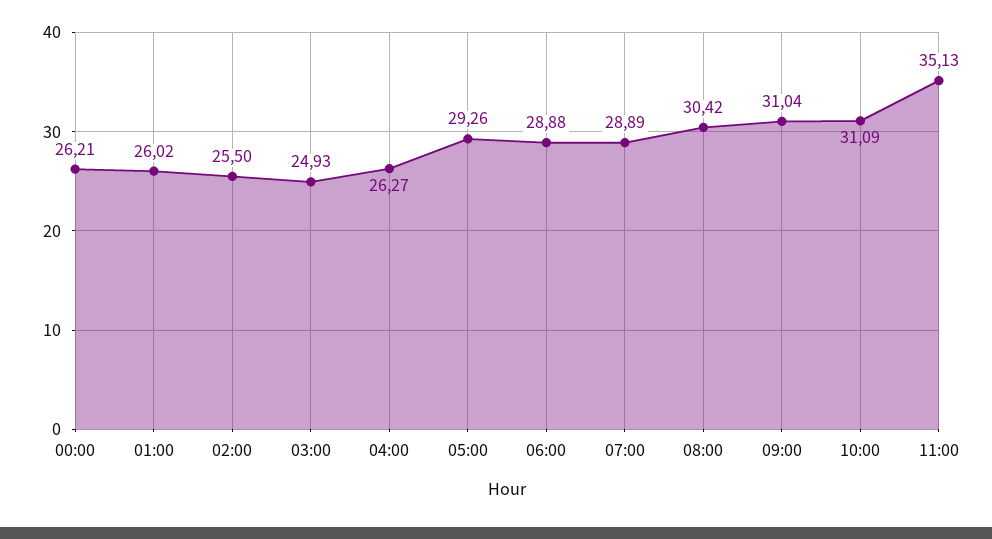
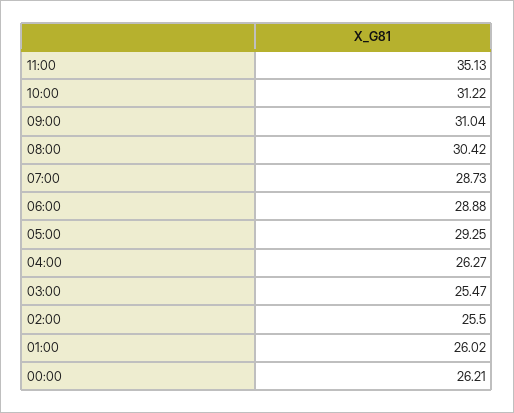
03:00: 24.93 -> 25.47
05:00: 29.26 -> 29.25
07:00: 28.89 -> 28.73
10:00: 31.09 -> 31.22

